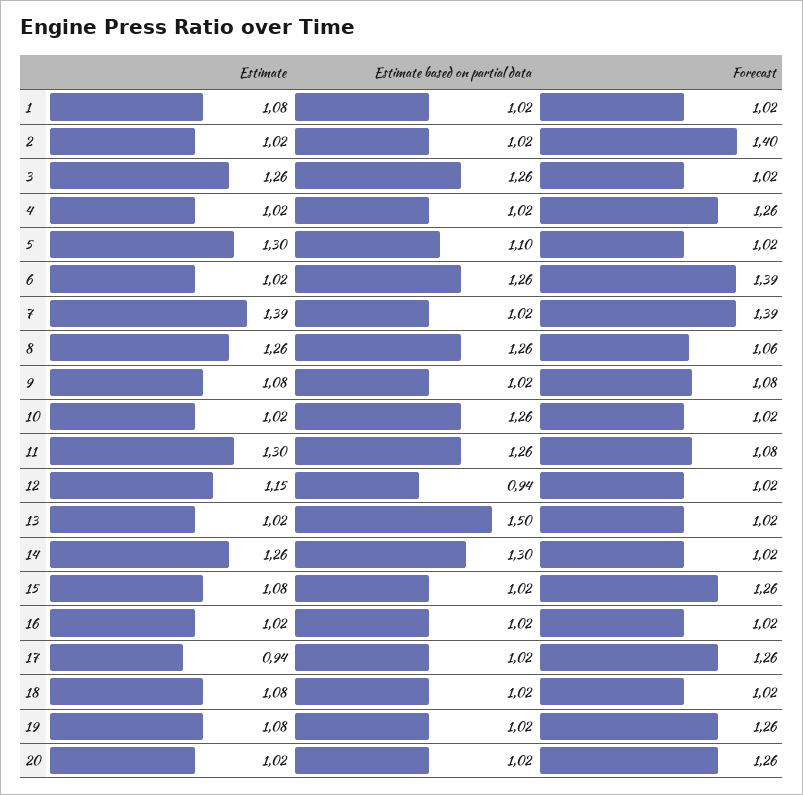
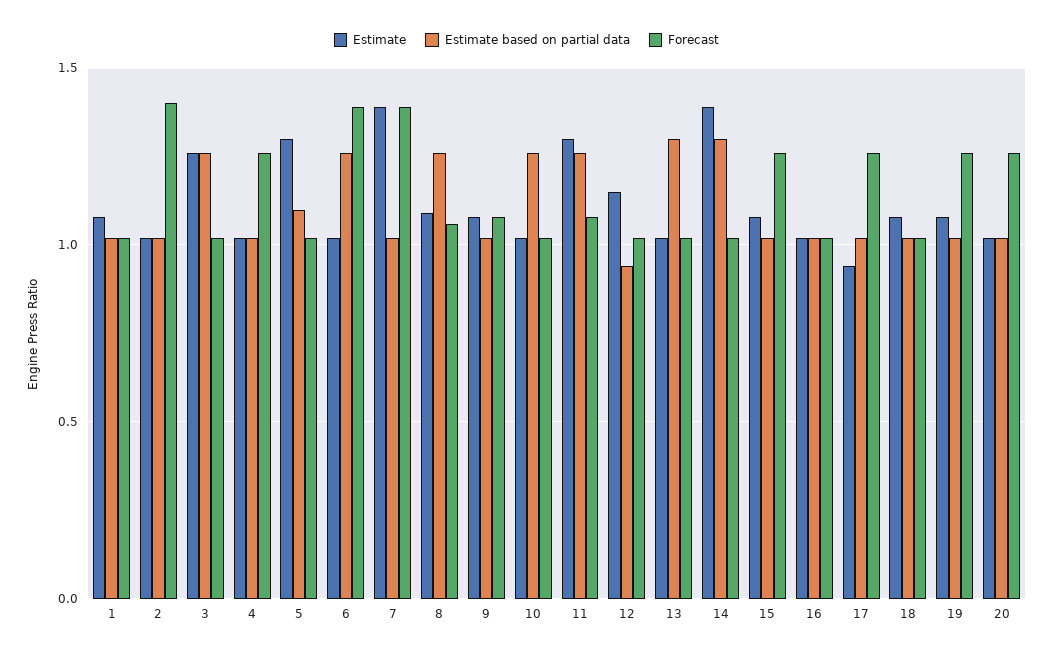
Estimate, 8: 1.26 -> 1.1
Estimate based on partial data, 13: 1.5 -> 1.3
Estimate, 14: 1.26 -> 1.4

